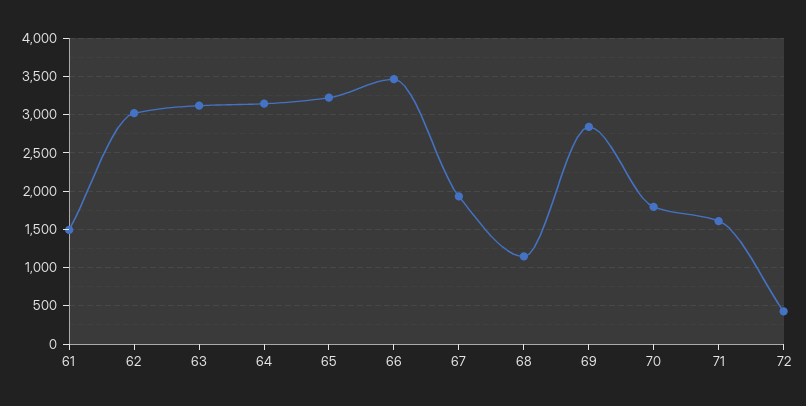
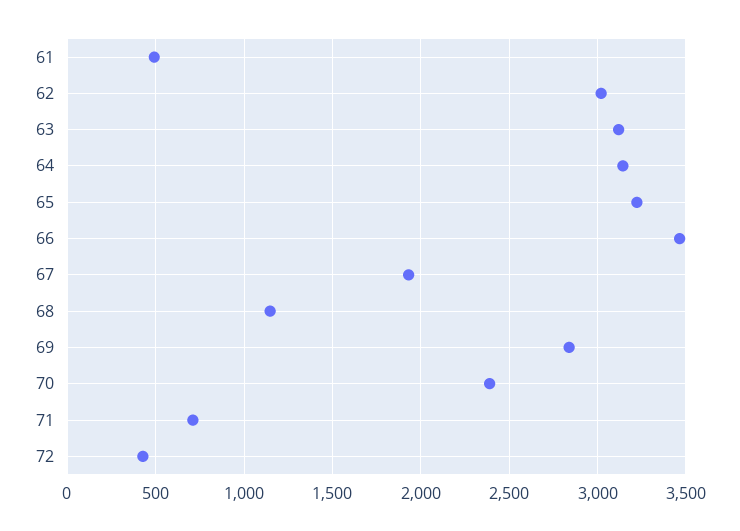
61: 1500 -> 500
70: 1800 -> 2400
71: 1600 -> 700

